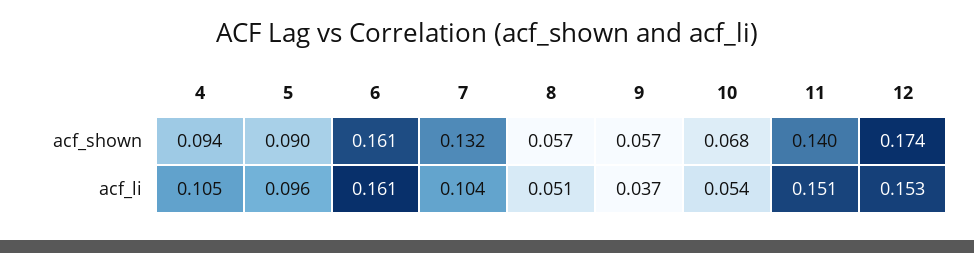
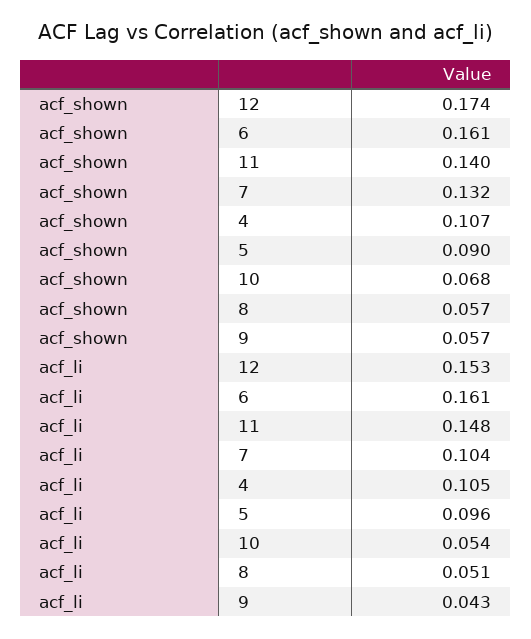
4, acf_shown: 0.094 -> 0.107
9, acf_li: 0.037 -> 0.043
11, acf_li: 0.151 -> 0.148

